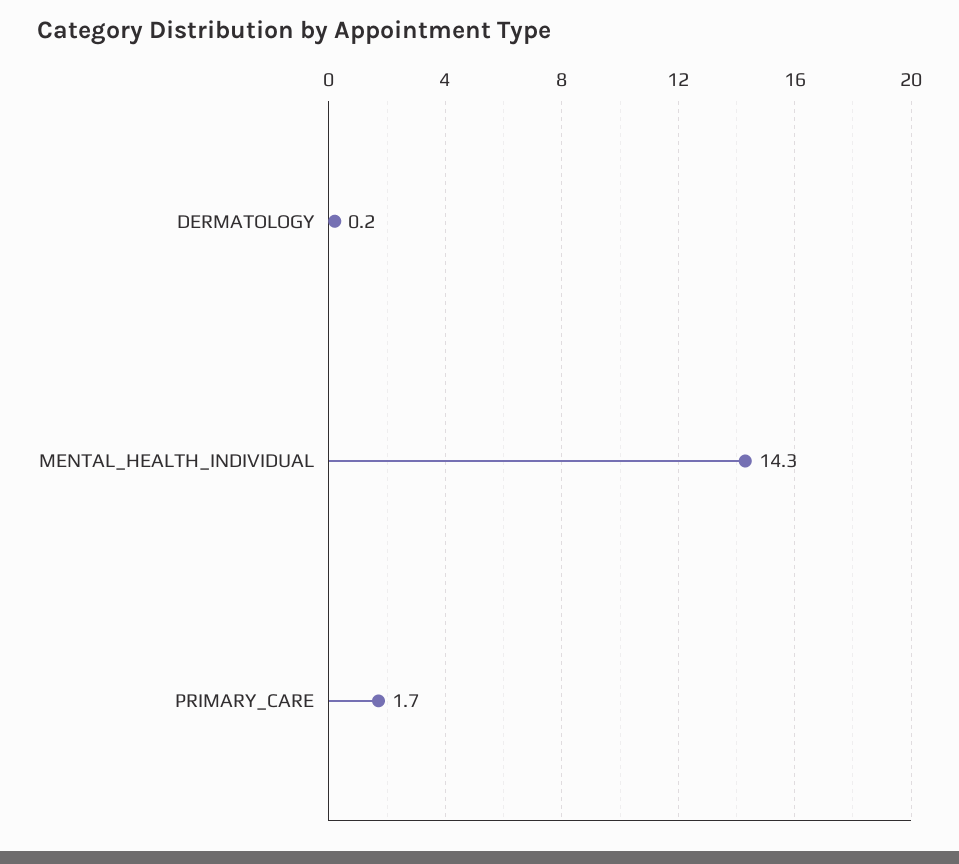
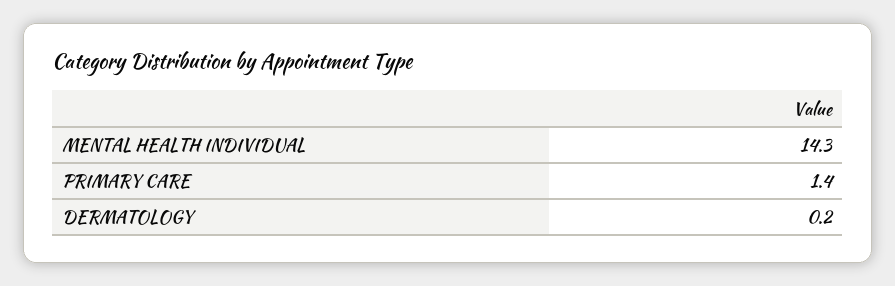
PRIMARY_CARE: 1.7 -> 1.4

